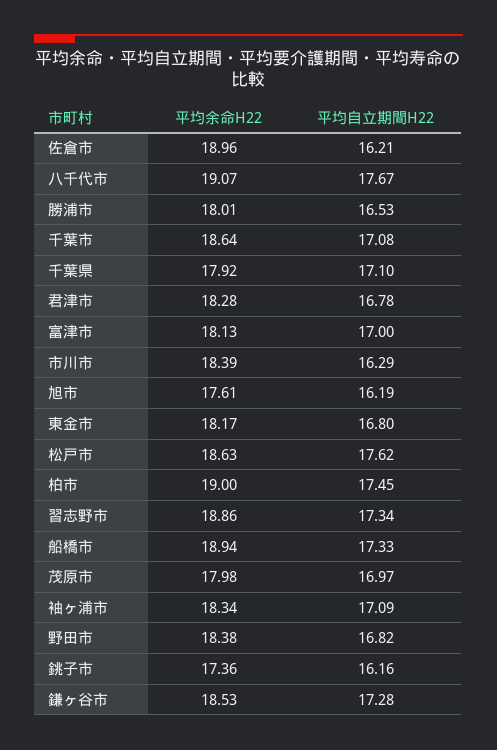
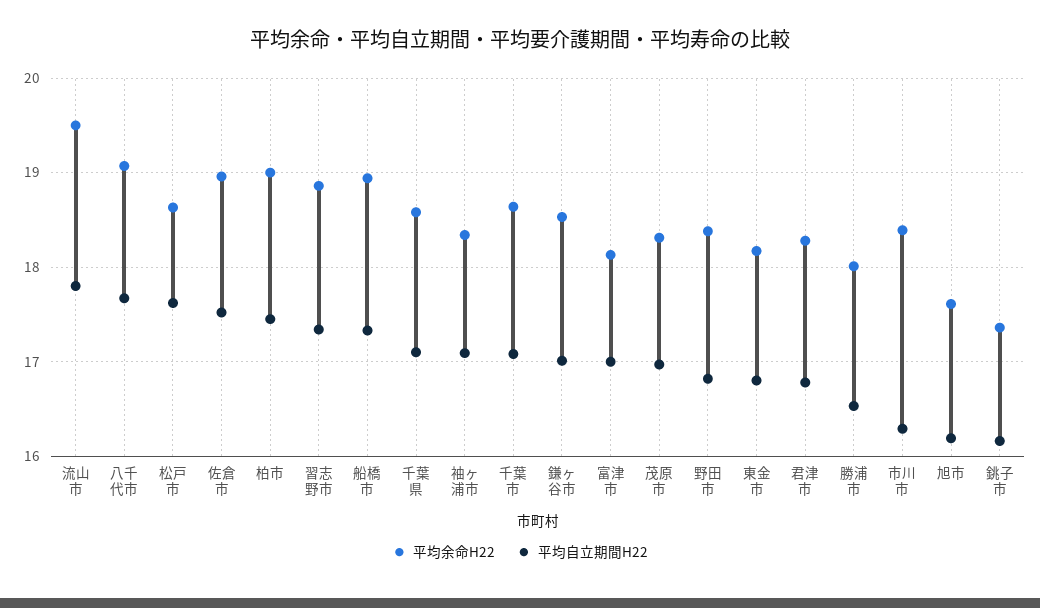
平均自立期間H22, 佐倉市: 16.21 -> 17.5
平均余命H22, 千葉県: 17.92 -> 18.6
平均余命H22, 茂原市: 17.98 -> 18.3
平均自立期間H22, 鎌ヶ谷市: 17.28 -> 17
平均余命H22, 流山市: none -> 19.5
平均自立期間H22, 流山市: none -> 17.8

